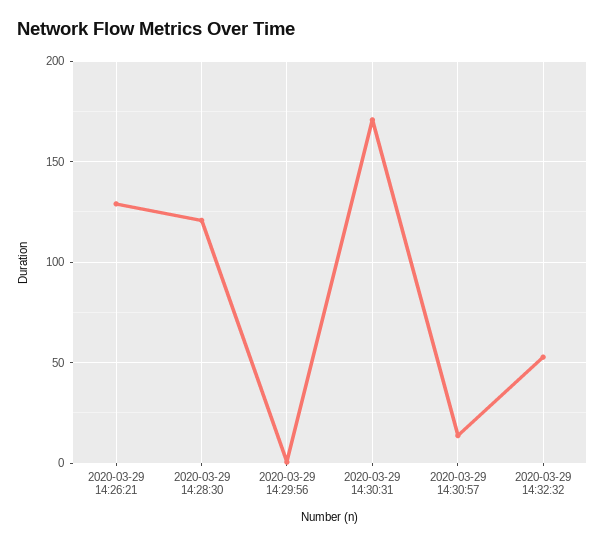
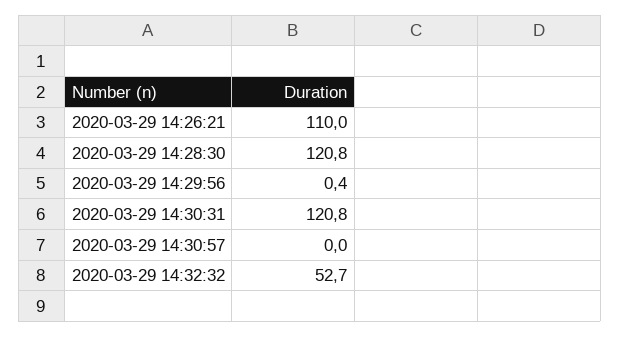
2020-03-29 14:26:21: 130 -> 110
2020-03-29 14:30:31: 170 -> 120.8
2020-03-29 14:30:57: 15 -> 0

